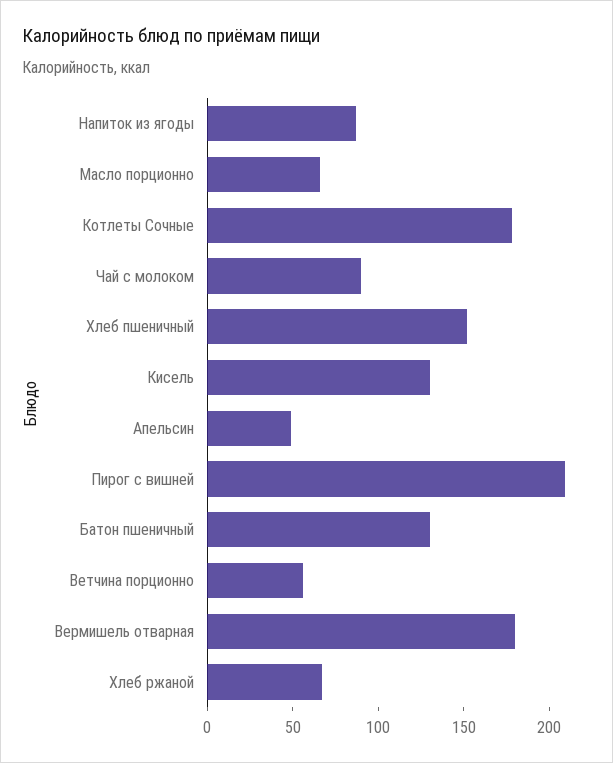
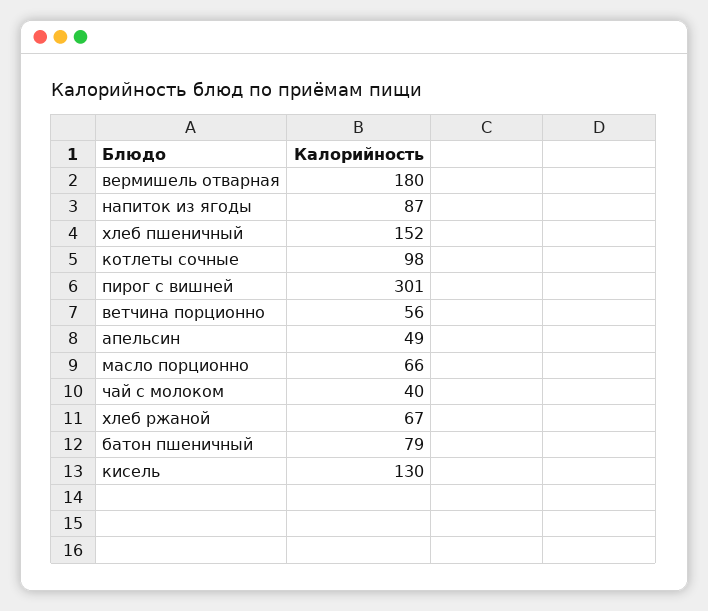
Котлеты Сочные: 180 -> 98
Чай с молоком: 90 -> 40
Пирог с вишней: 210 -> 301
Батон пшеничный: 130 -> 79

